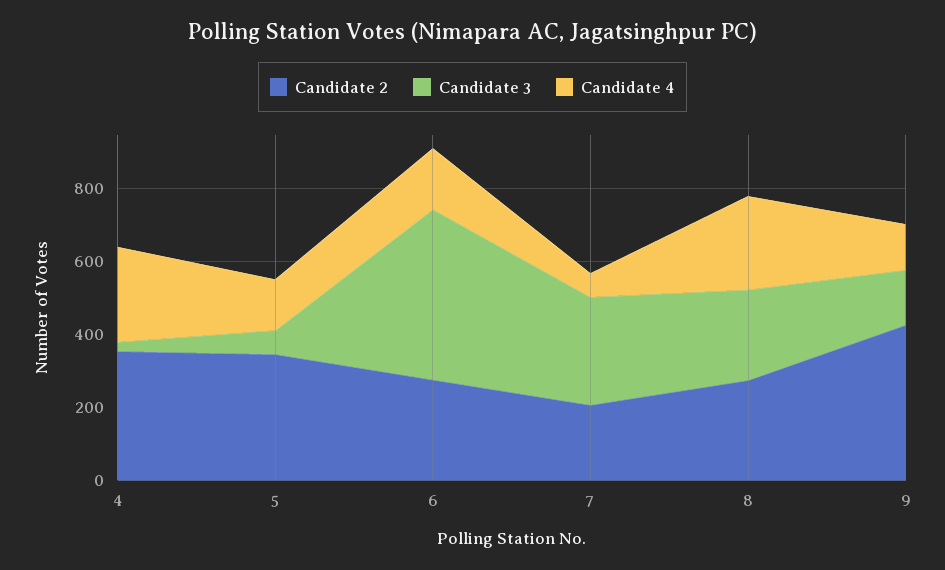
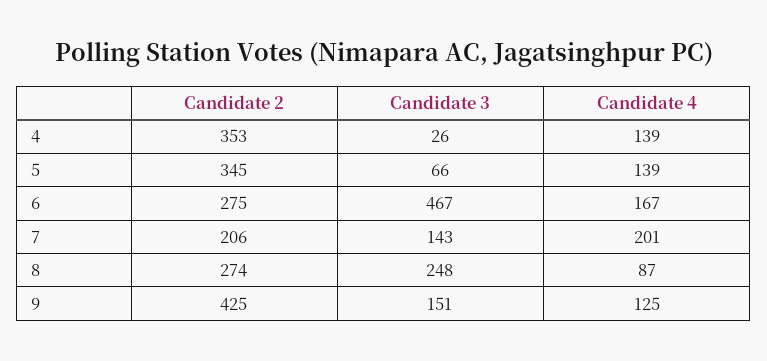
Candidate 4, 4: 250 -> 139
Candidate 3, 7: 300 -> 143
Candidate 4, 7: 50 -> 201
Candidate 4, 8: 250 -> 87

